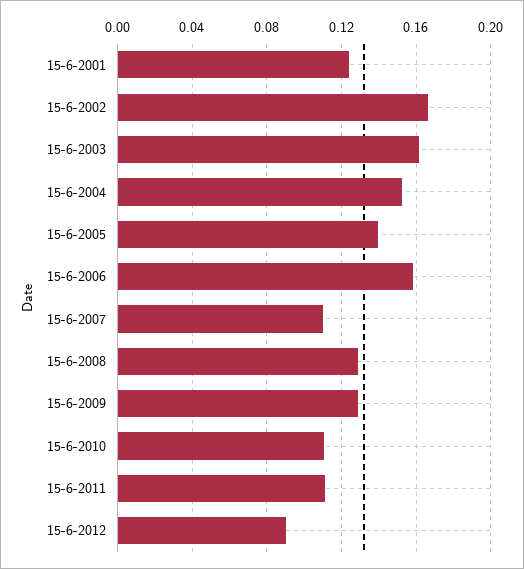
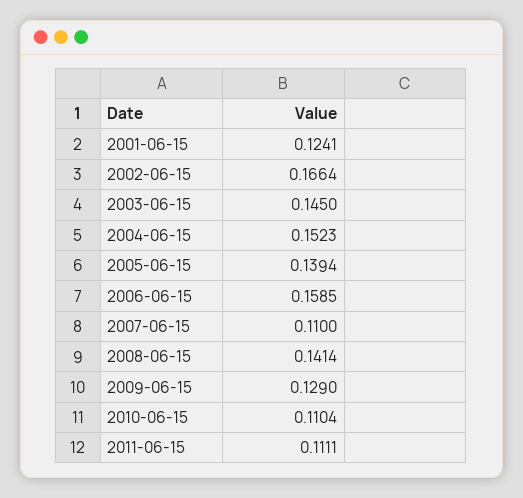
15-6-2003: 0.16 -> 0.145
15-6-2008: 0.13 -> 0.1414
15-6-2012: 0.09 -> none

